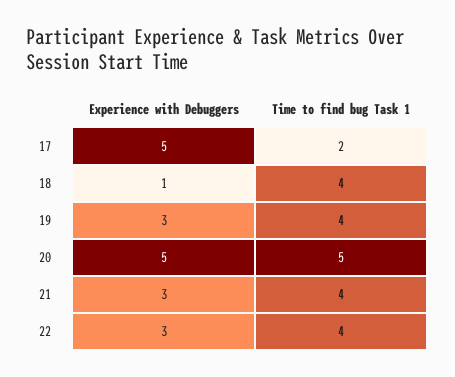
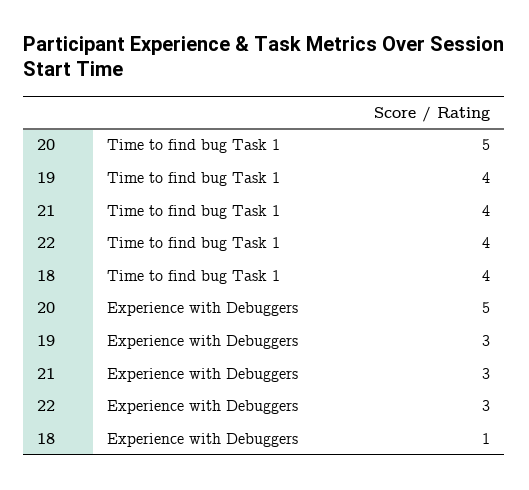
Experience with Debuggers, 17: 5 -> none
Time to find bug Task 1, 17: 2 -> none

